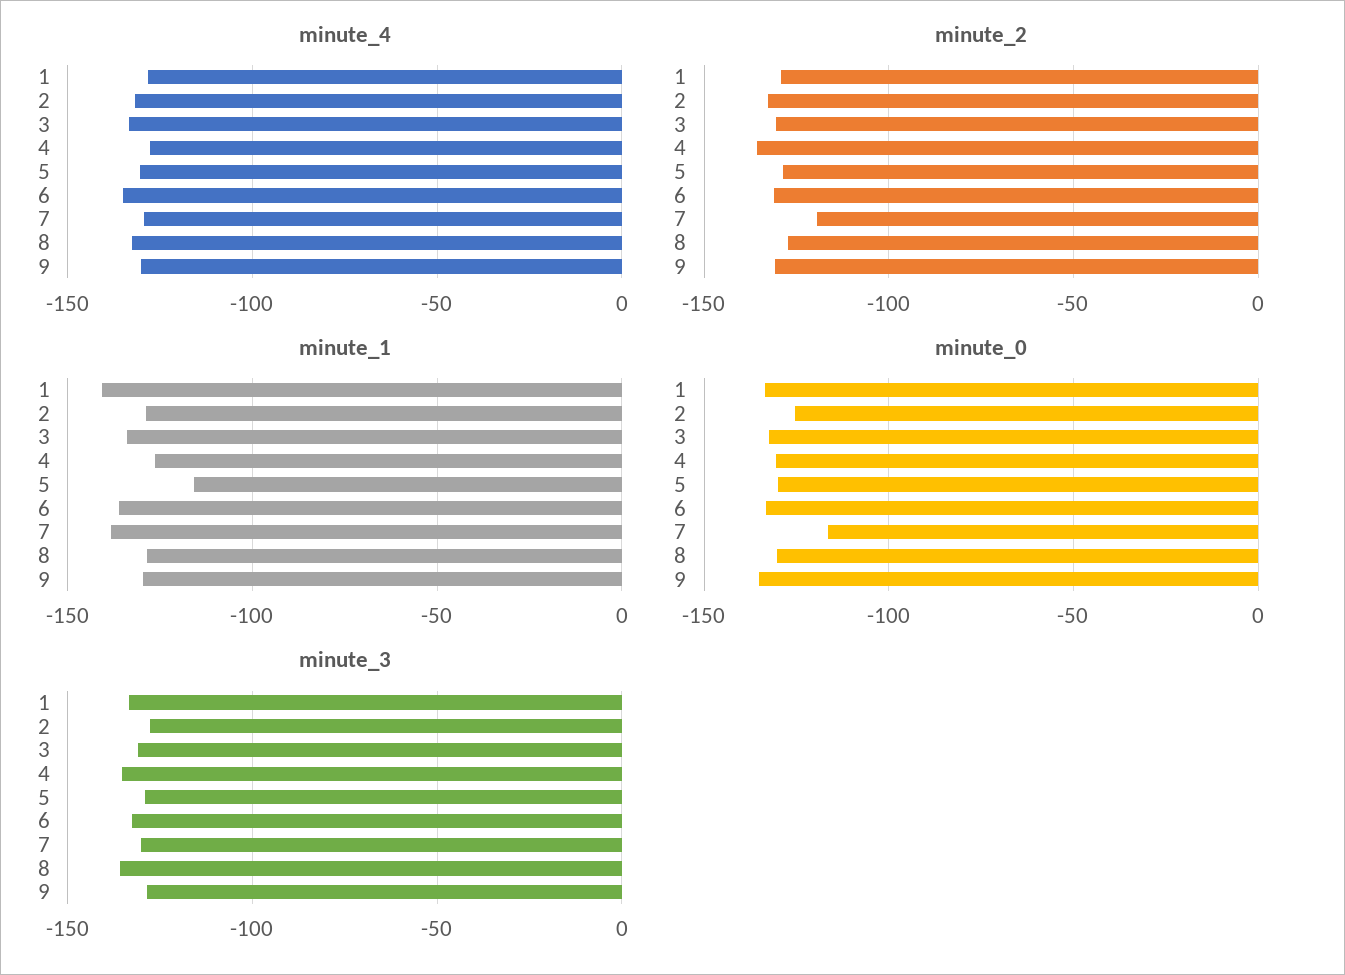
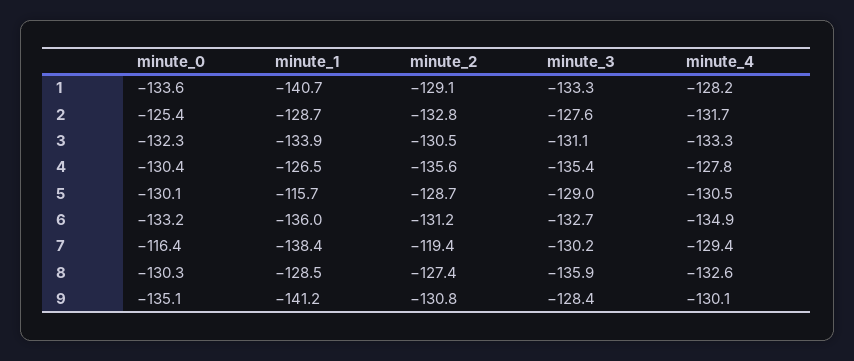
minute_1, 9: -130 -> -141.2

